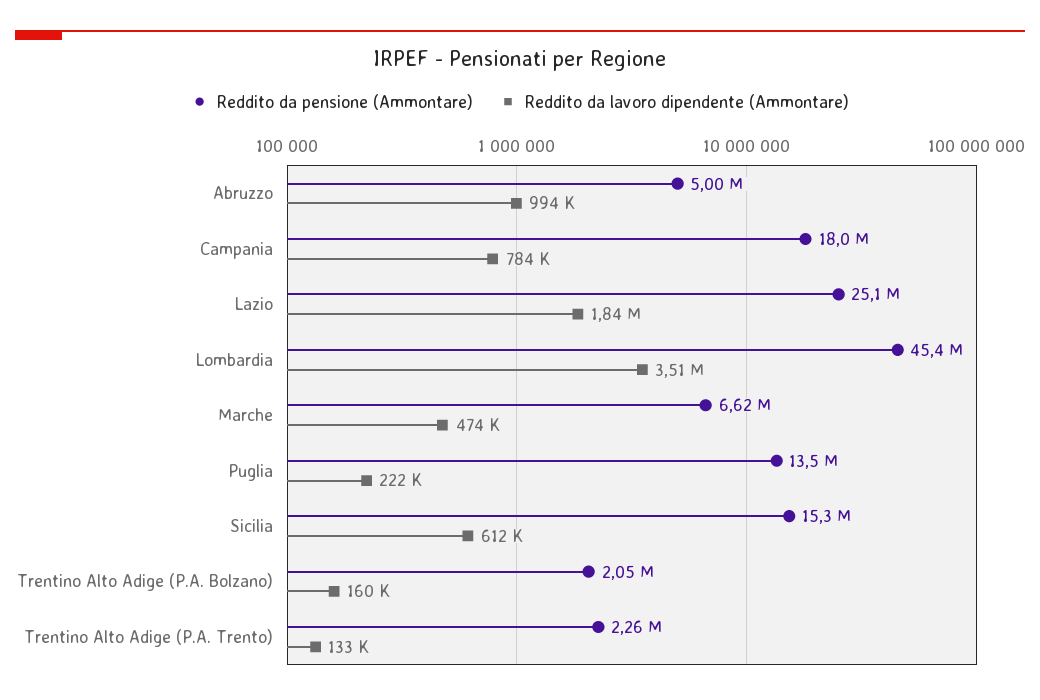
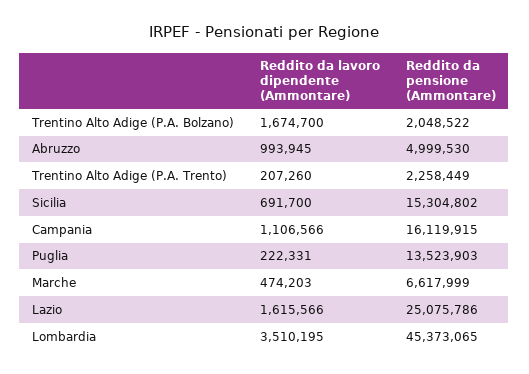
Reddito da pensione (Ammontare), Campania: 18000000 -> 16119915
Reddito da lavoro dipendente (Ammontare), Campania: 784000 -> 1106566
Reddito da lavoro dipendente (Ammontare), Lazio: 1840000 -> 1615566
Reddito da lavoro dipendente (Ammontare), Sicilia: 612000 -> 691700
Reddito da lavoro dipendente (Ammontare), Trentino Alto Adige (P.A. Bolzano): 160000 -> 1674700
Reddito da lavoro dipendente (Ammontare), Trentino Alto Adige (P.A. Trento): 133000 -> 207260

